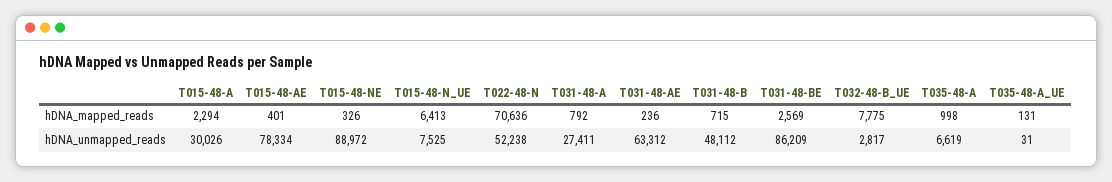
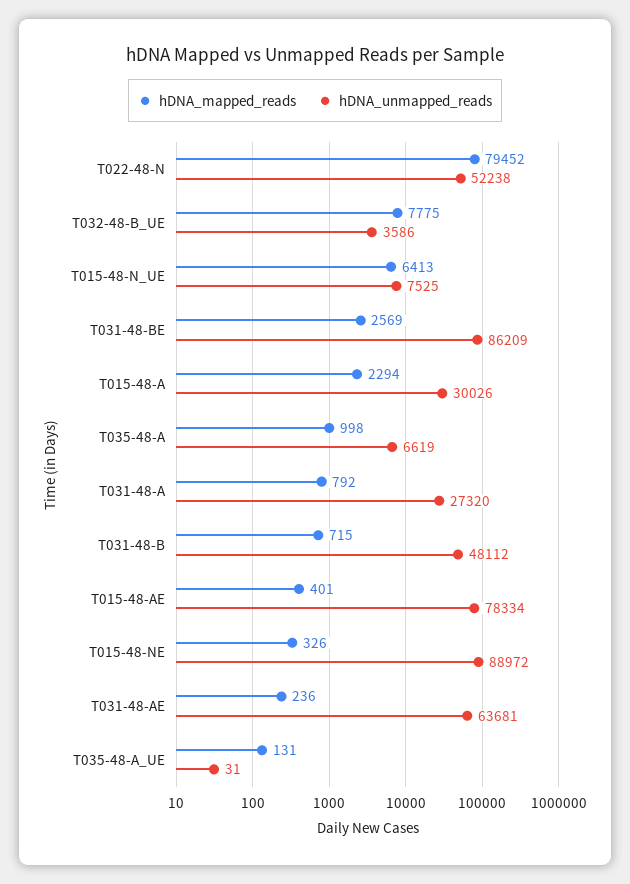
hDNA_mapped_reads, T022-48-N: 70636 -> 79452
hDNA_unmapped_reads, T031-48-A: 27411 -> 27320
hDNA_unmapped_reads, T031-48-AE: 63312 -> 63681
hDNA_unmapped_reads, T032-48-B_UE: 2817 -> 3586

